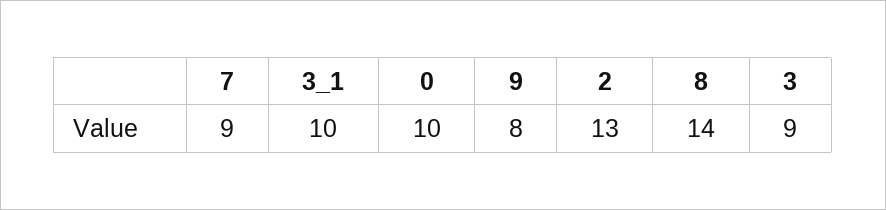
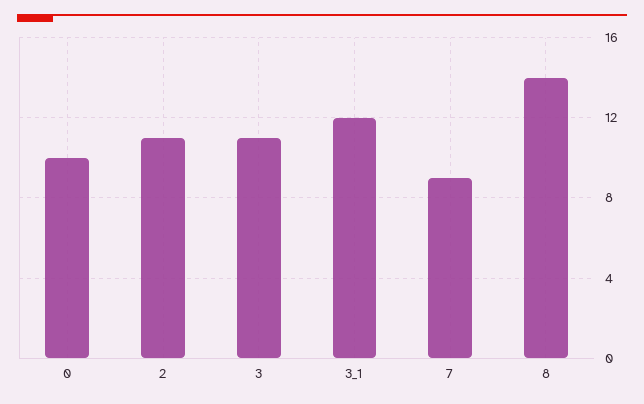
3_1: 10 -> 12
9: 8 -> none
2: 13 -> 11
3: 9 -> 11

